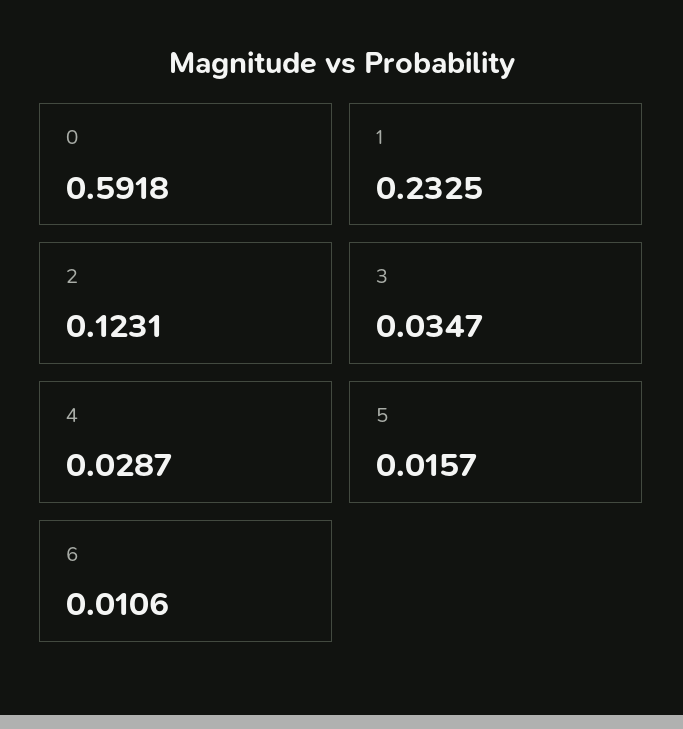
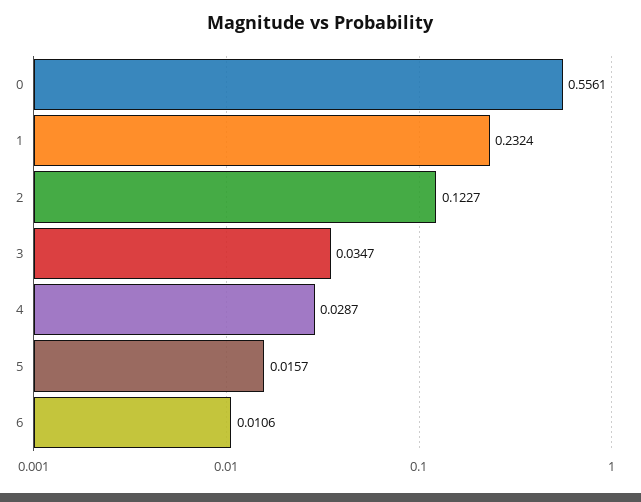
0: 0.5918 -> 0.5561
1: 0.2325 -> 0.2324
2: 0.1231 -> 0.1227

